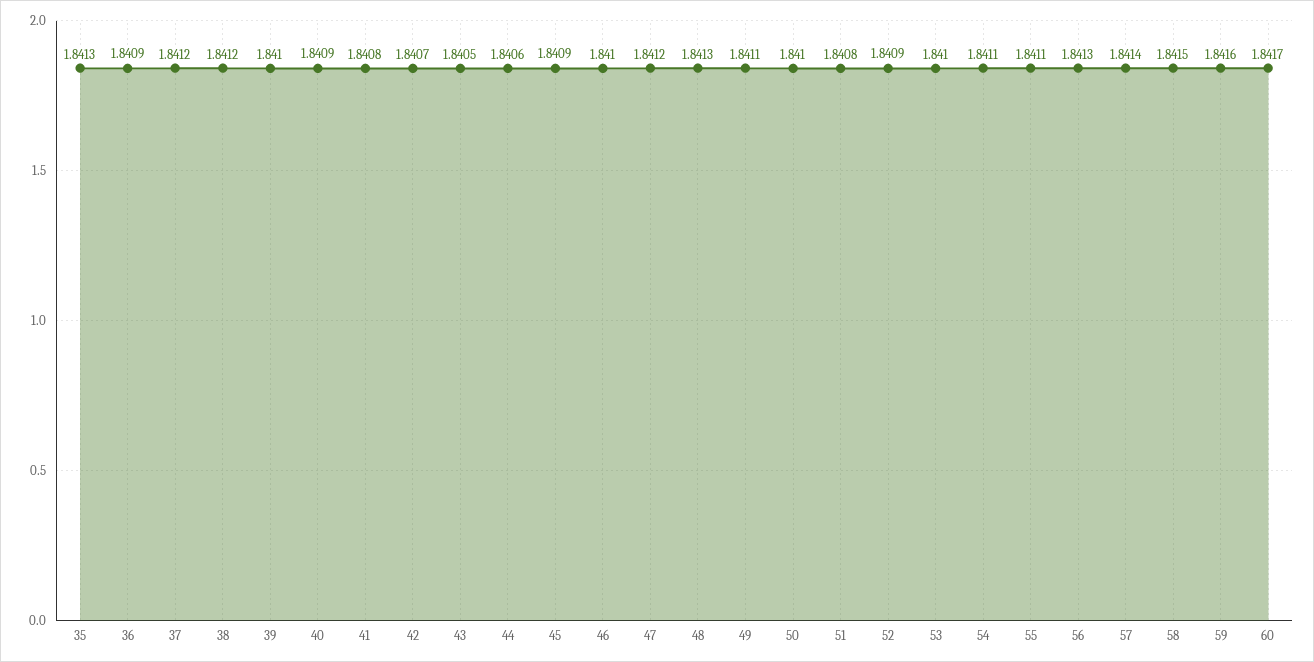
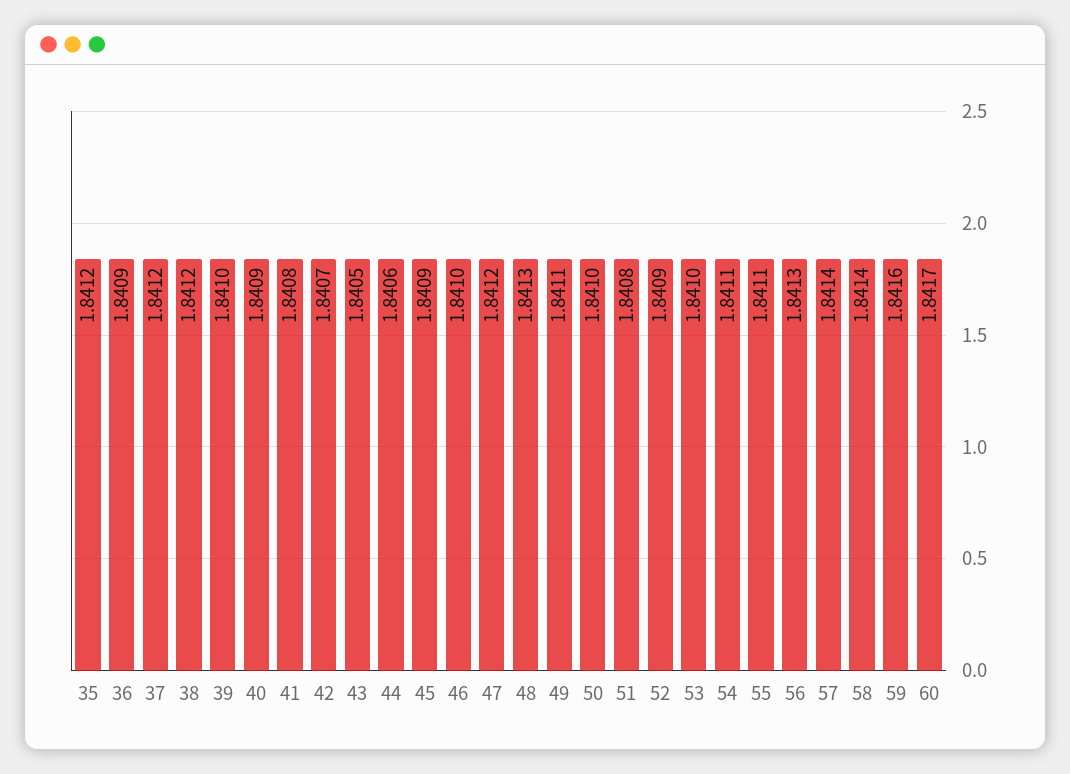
35: 1.8413 -> 1.8412
58: 1.8415 -> 1.8414

